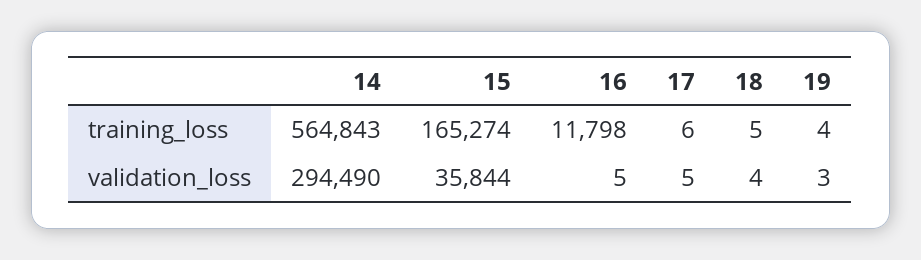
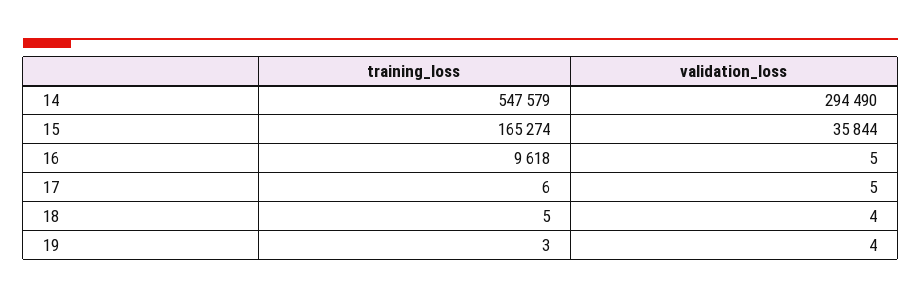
14, training_loss: 564843 -> 547579
16, training_loss: 11798 -> 9618
19, training_loss: 4 -> 3
19, validation_loss: 3 -> 4

